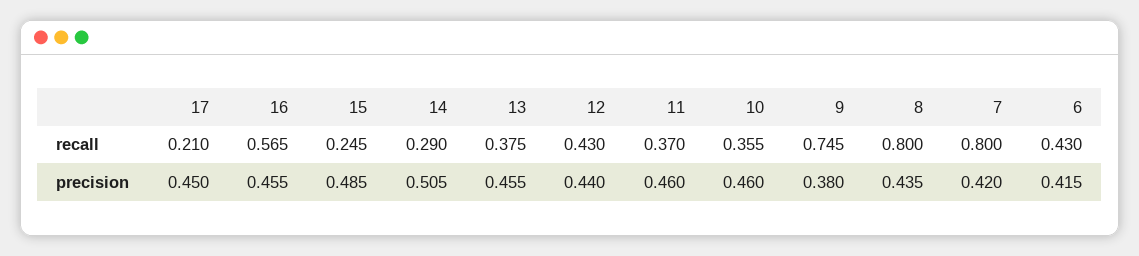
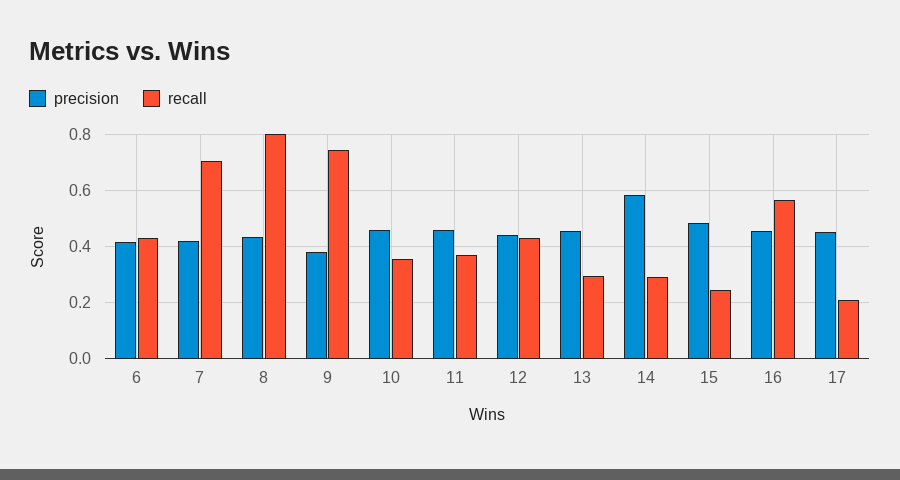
recall, 13: 0.375 -> 0.3
recall, 7: 0.8 -> 0.7
precision, 14: 0.505 -> 0.575

